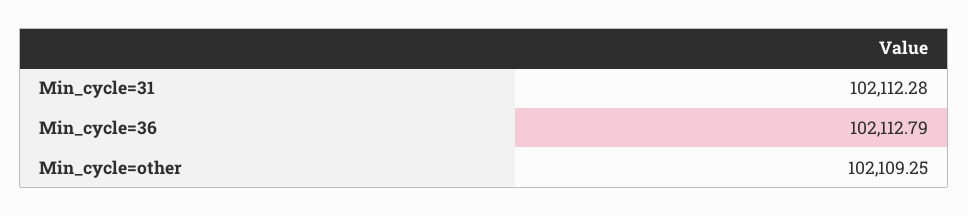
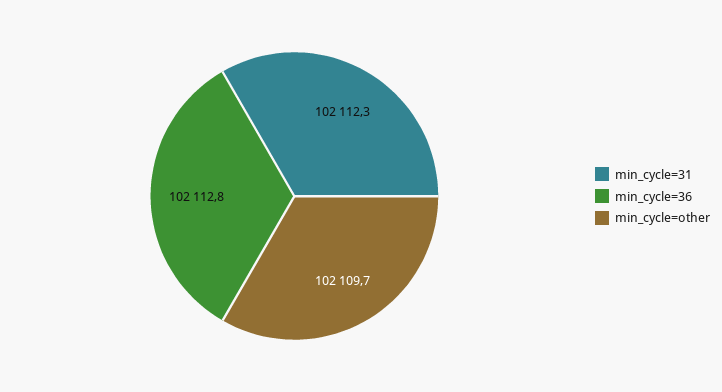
Min_cycle=other: 102109.25 -> 102109.7

